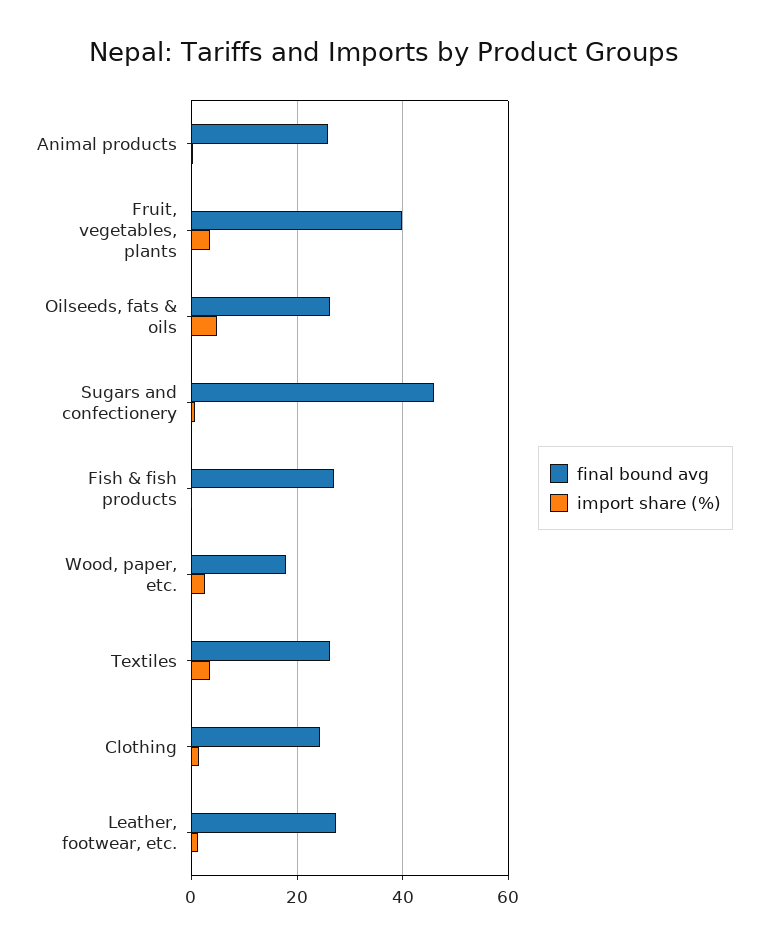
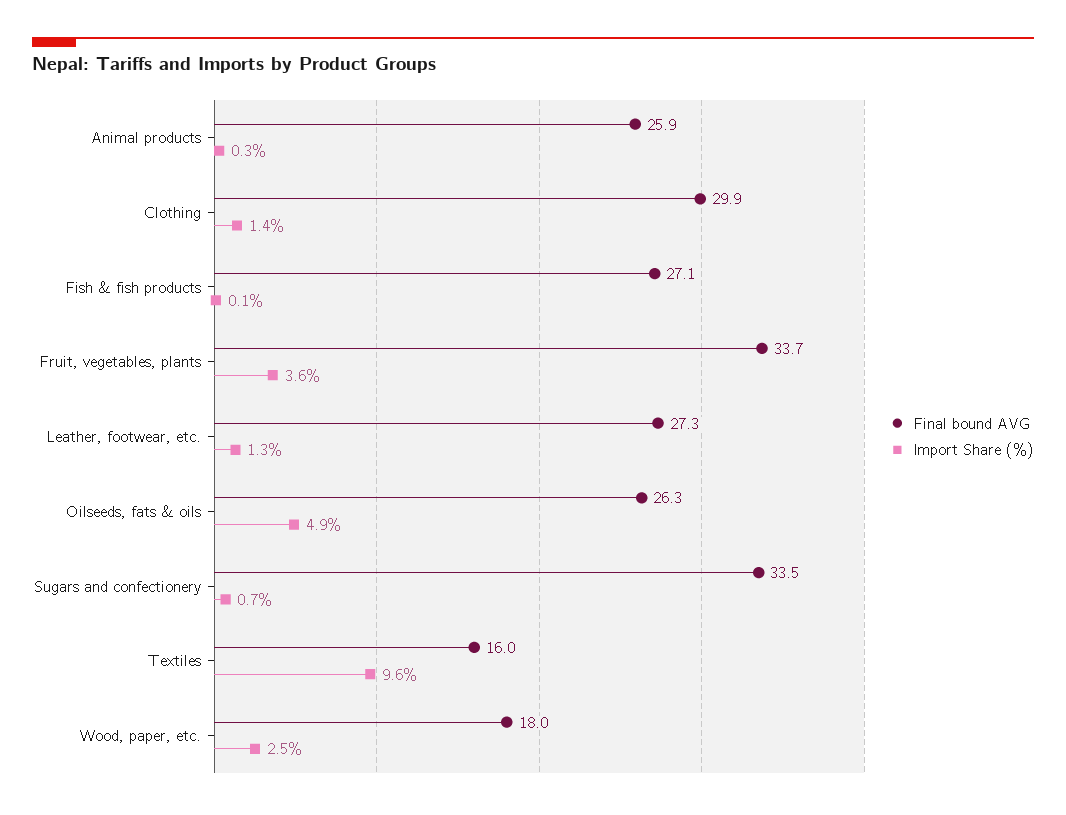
final bound avg, Fruit, vegetables, plants: 40 -> 33.7
final bound avg, Sugars and confectionery: 46 -> 33.5
final bound avg, Textiles: 26 -> 16
import share (%), Textiles: 4 -> 9.6
final bound avg, Clothing: 24 -> 29.9

